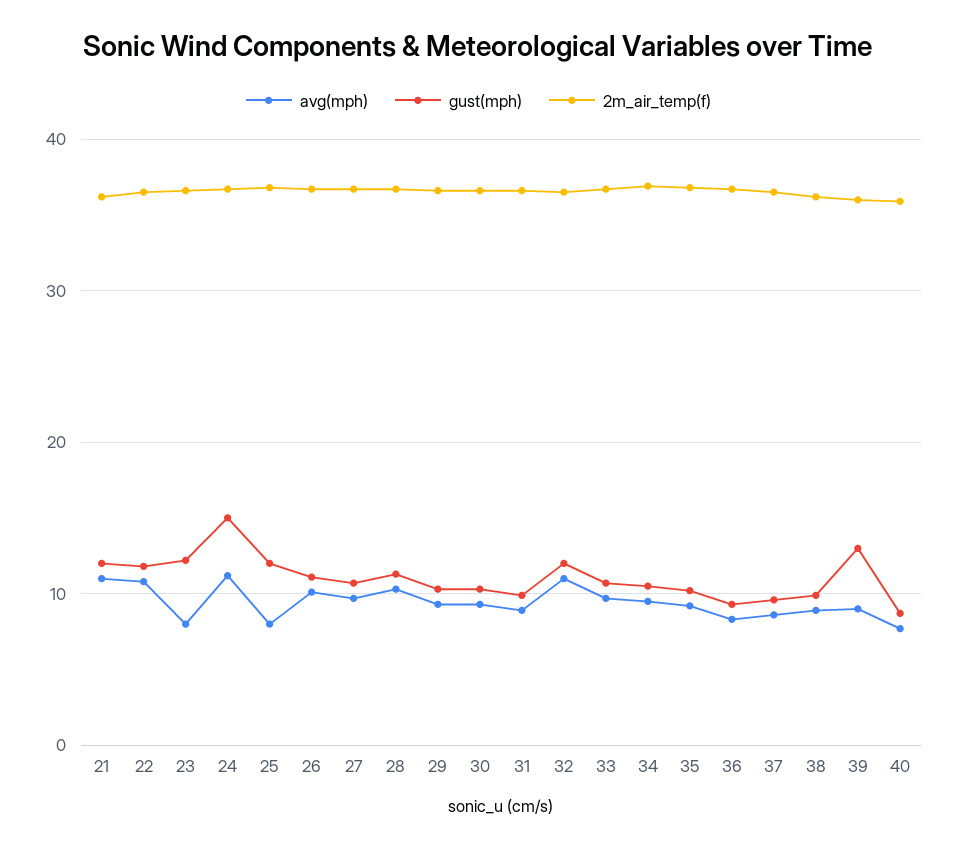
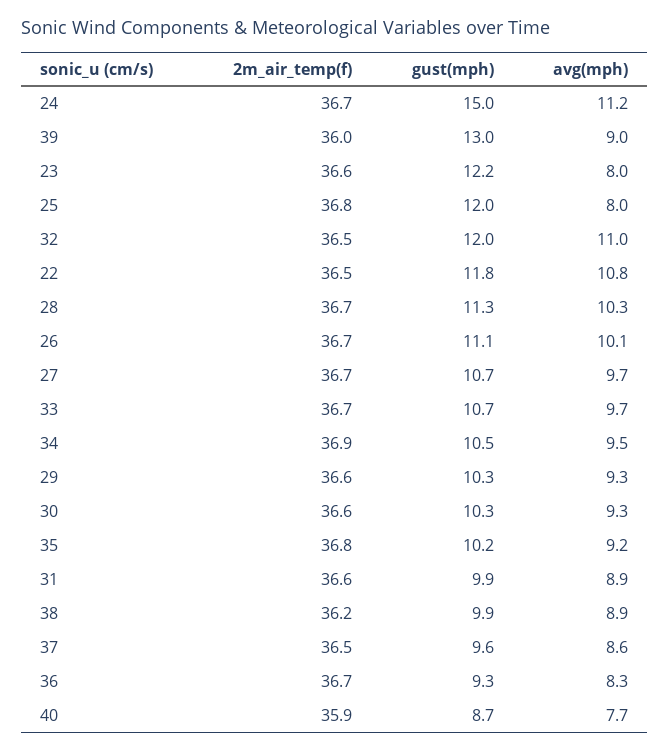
avg(mph), 21: 11 -> none
gust(mph), 21: 12 -> none
2m_air_temp(f), 21: 36 -> none

